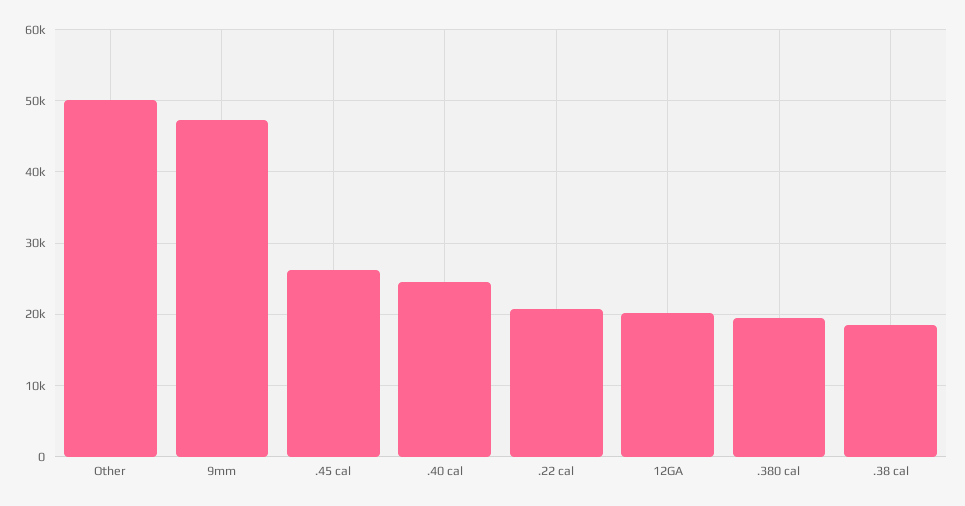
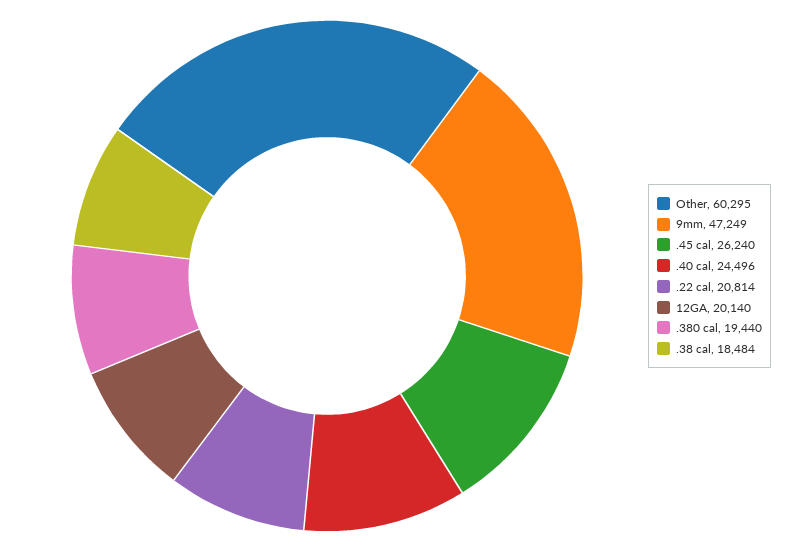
Other: 50000 -> 60295

